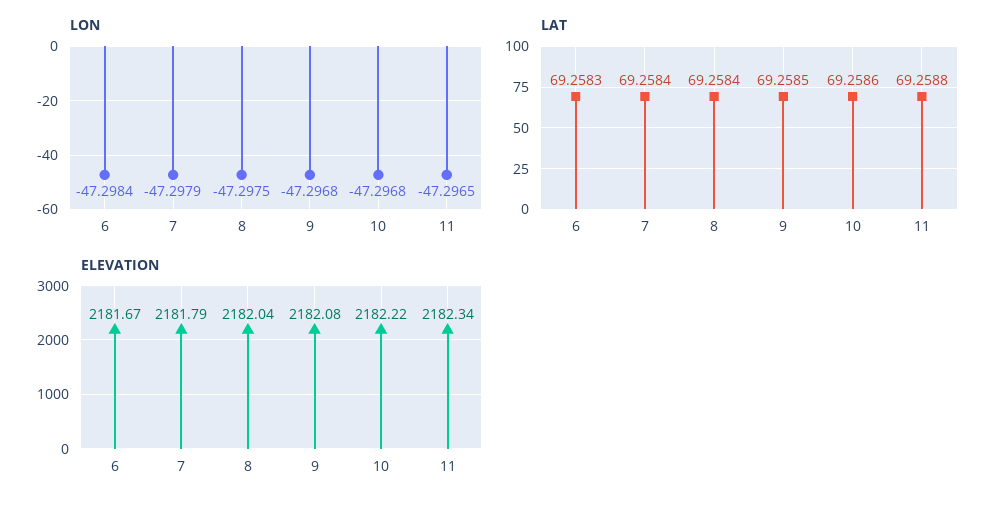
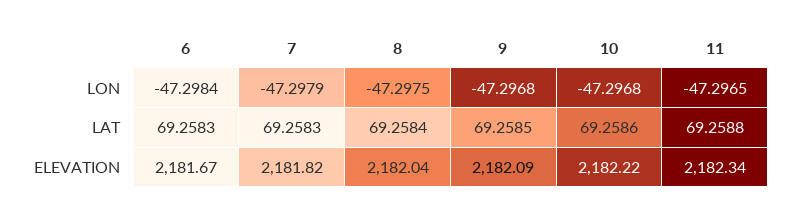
LAT, 7: 69.2584 -> 69.2583
ELEVATION, 7: 2181.79 -> 2181.82
ELEVATION, 9: 2182.08 -> 2182.09

